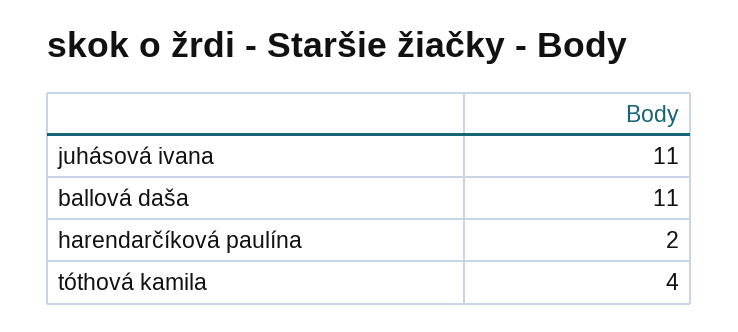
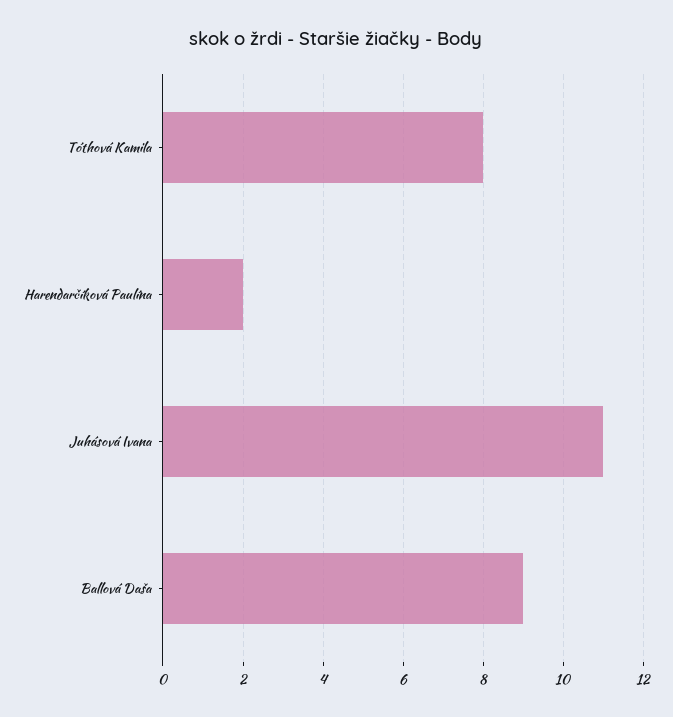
ballová daša: 11 -> 9
tóthová kamila: 4 -> 8

